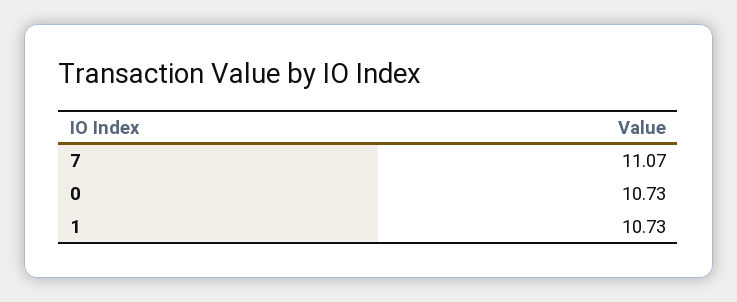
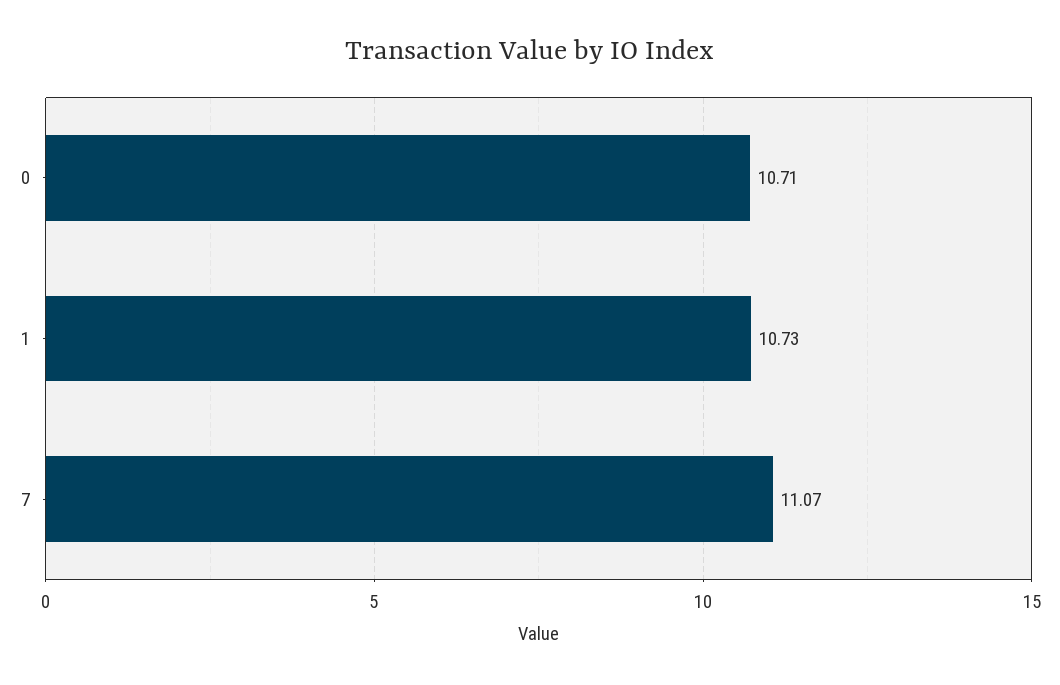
0: 10.73 -> 10.71

